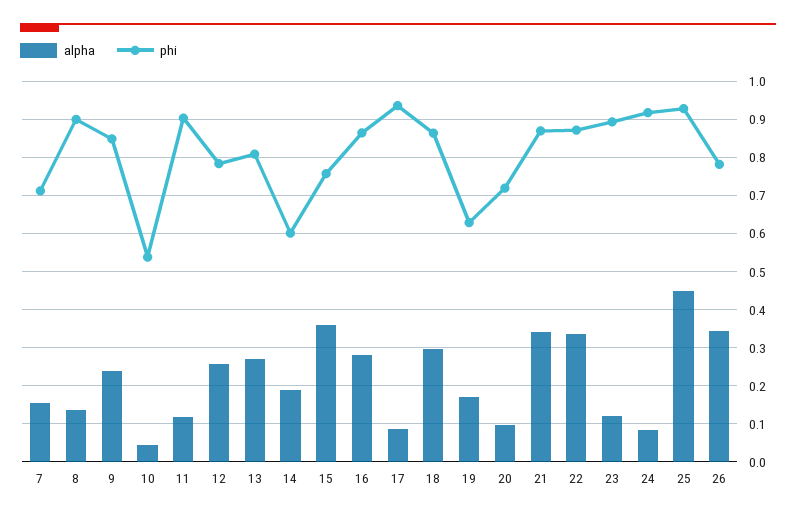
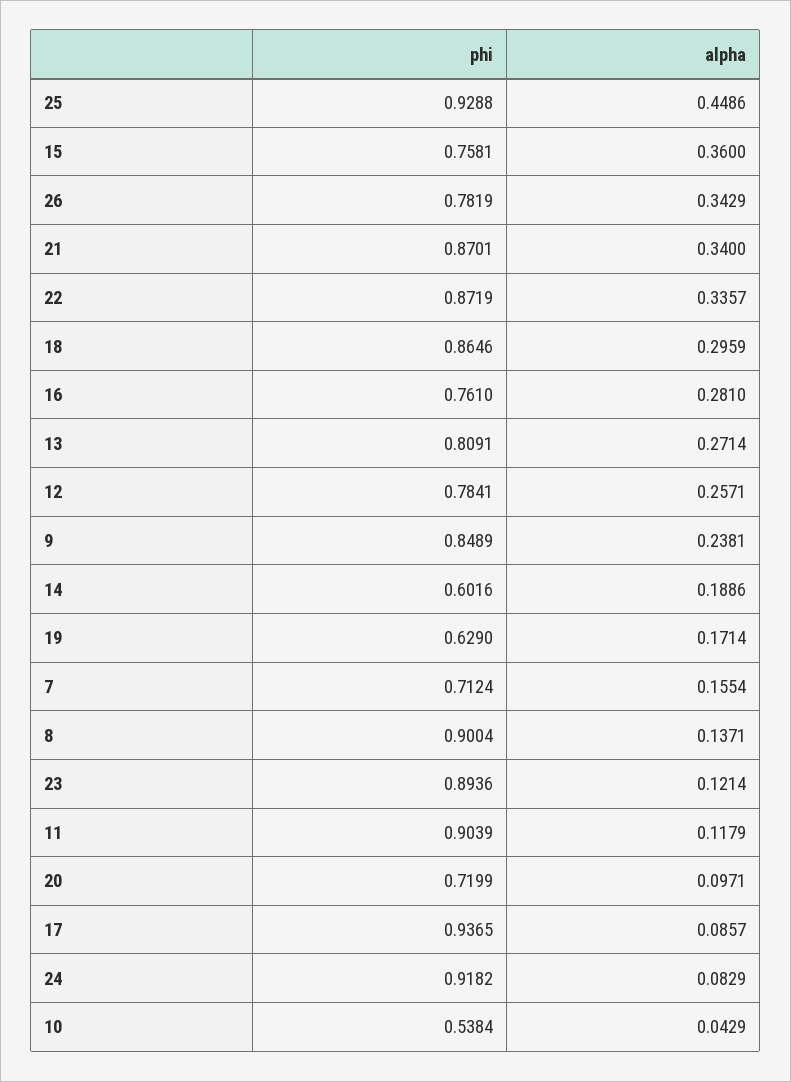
phi, 16: 0.86 -> 0.761

